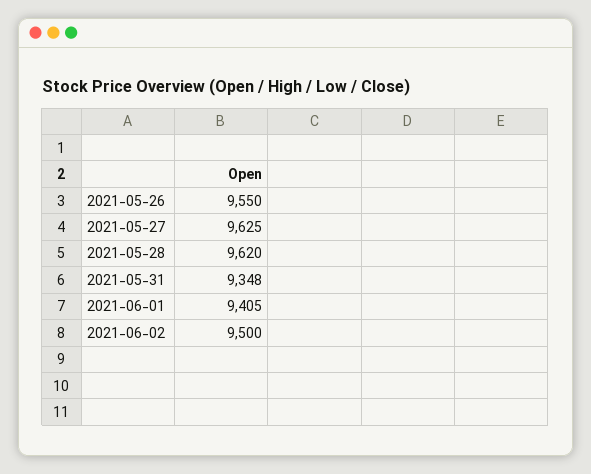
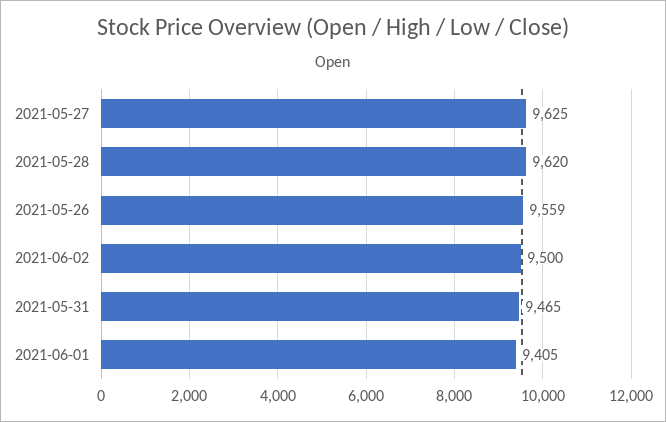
2021-05-26: 9550 -> 9559
2021-05-31: 9348 -> 9465

